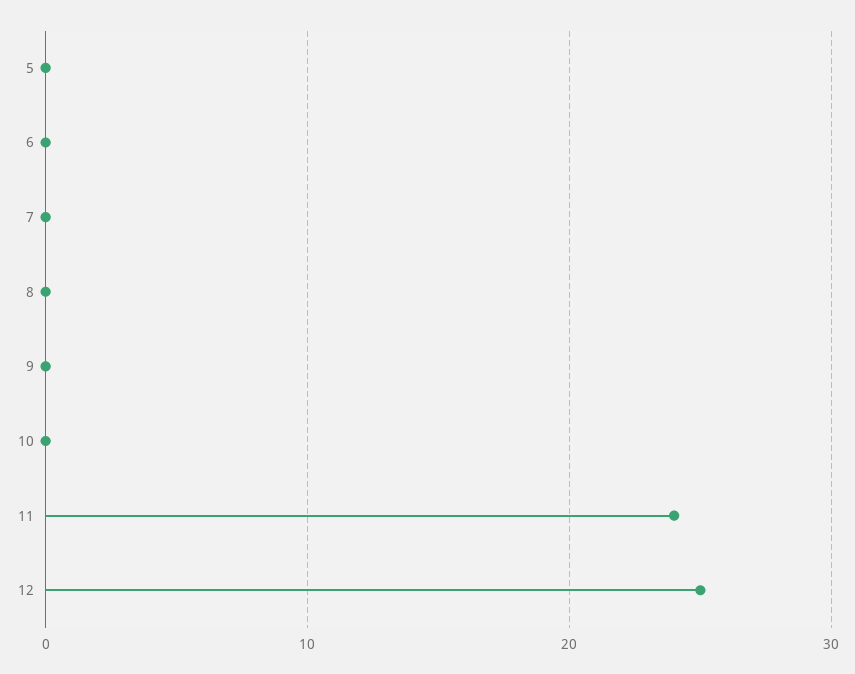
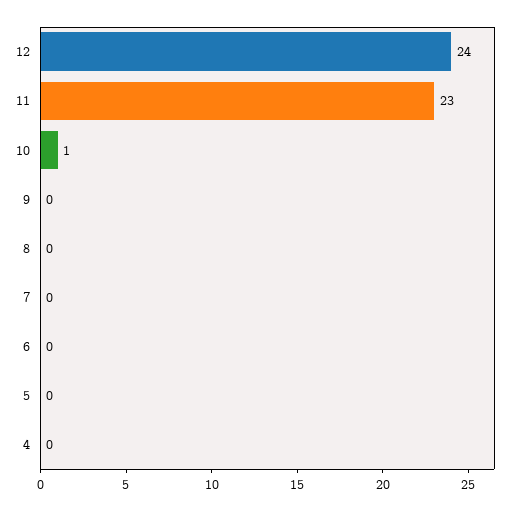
10: 0 -> 1
11: 24 -> 23
12: 25 -> 24
4: none -> 0

